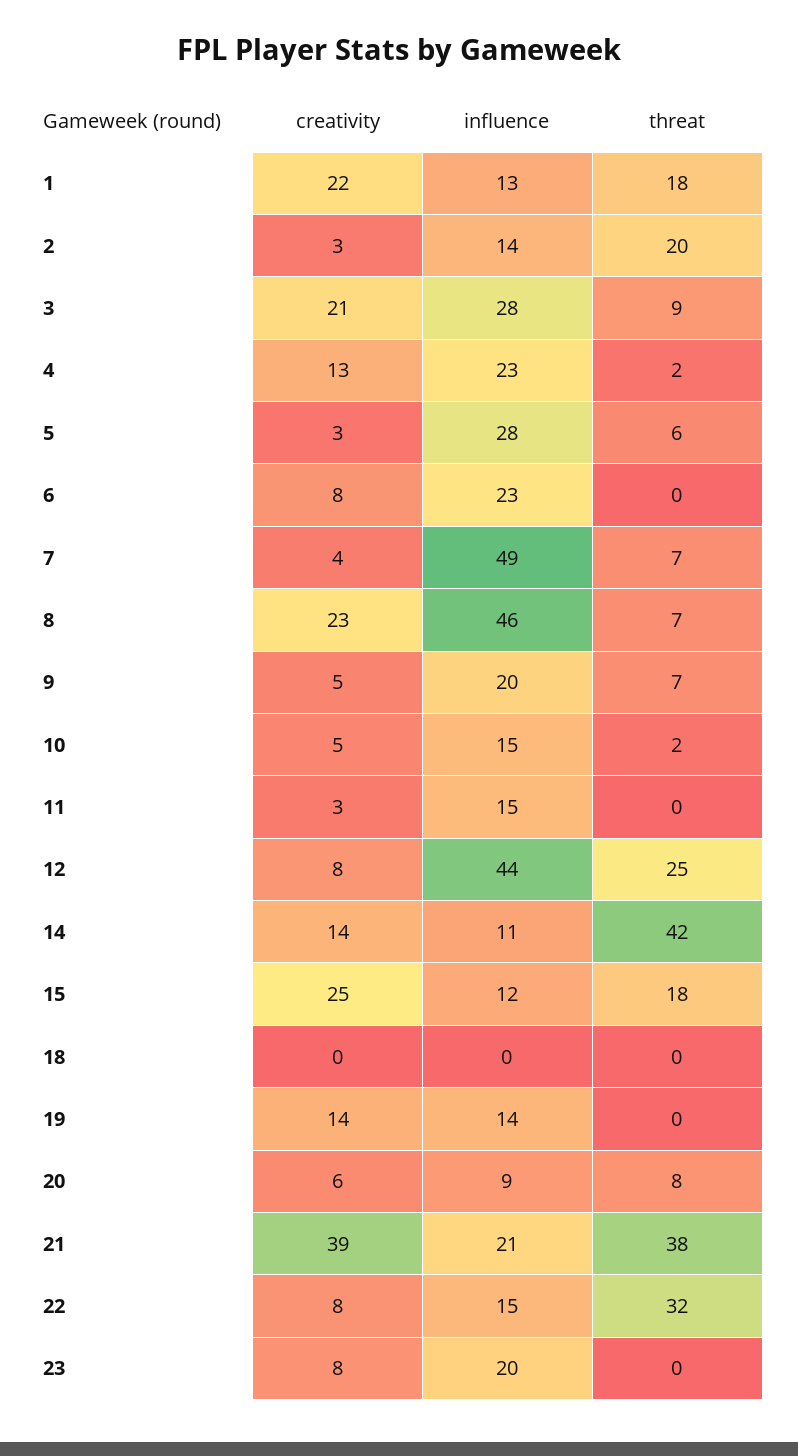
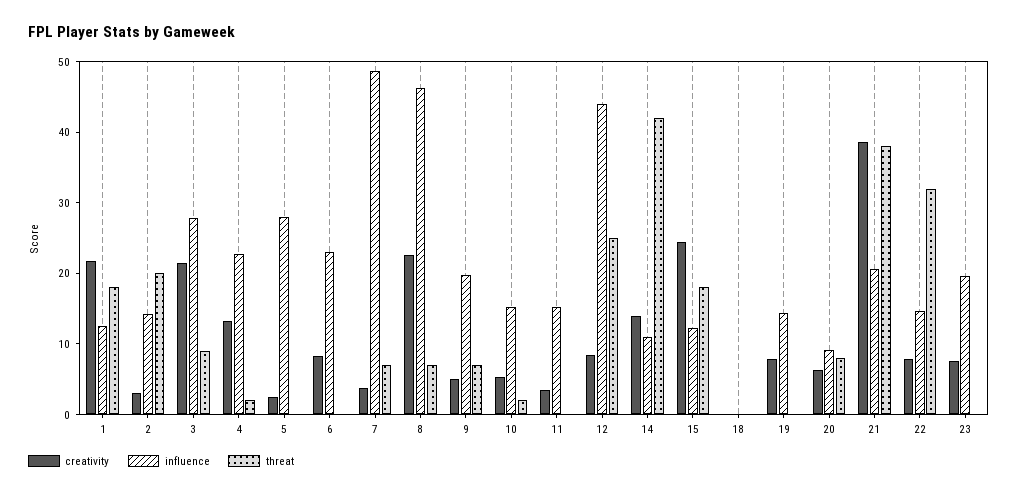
threat, 5: 6 -> 0
creativity, 19: 14 -> 8

